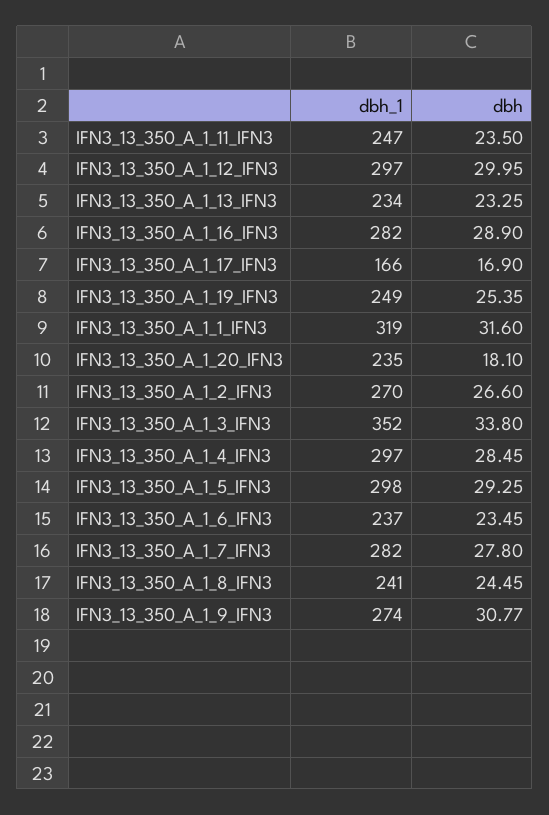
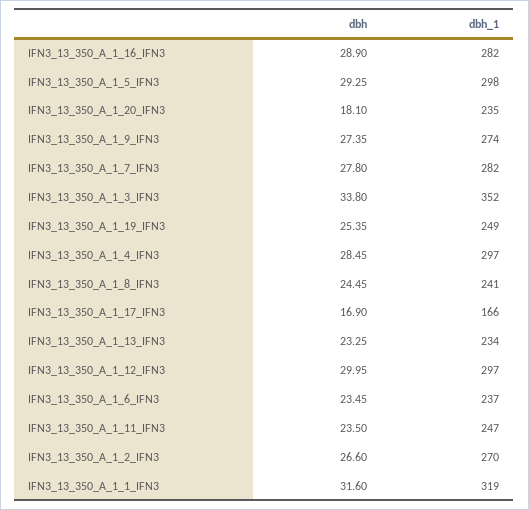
dbh, IFN3_13_350_A_1_9_IFN3: 30.77 -> 27.35

